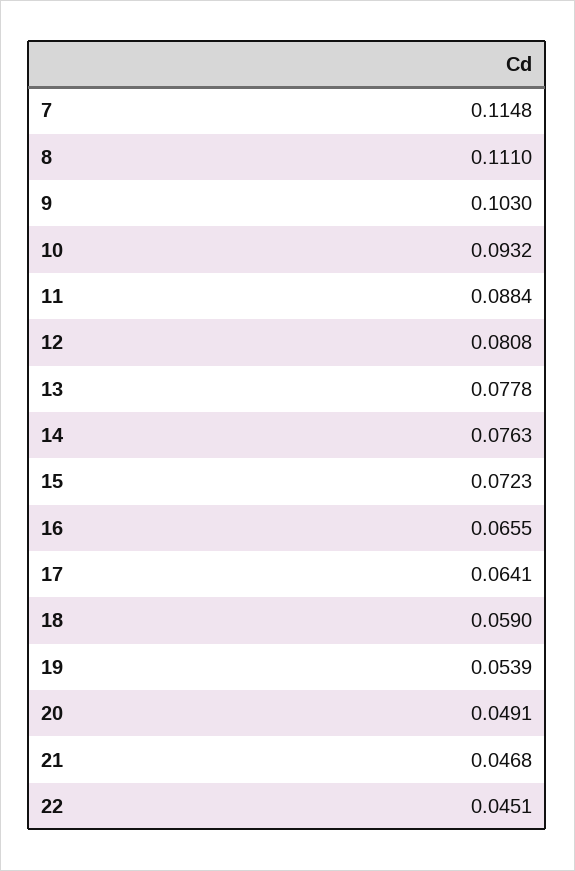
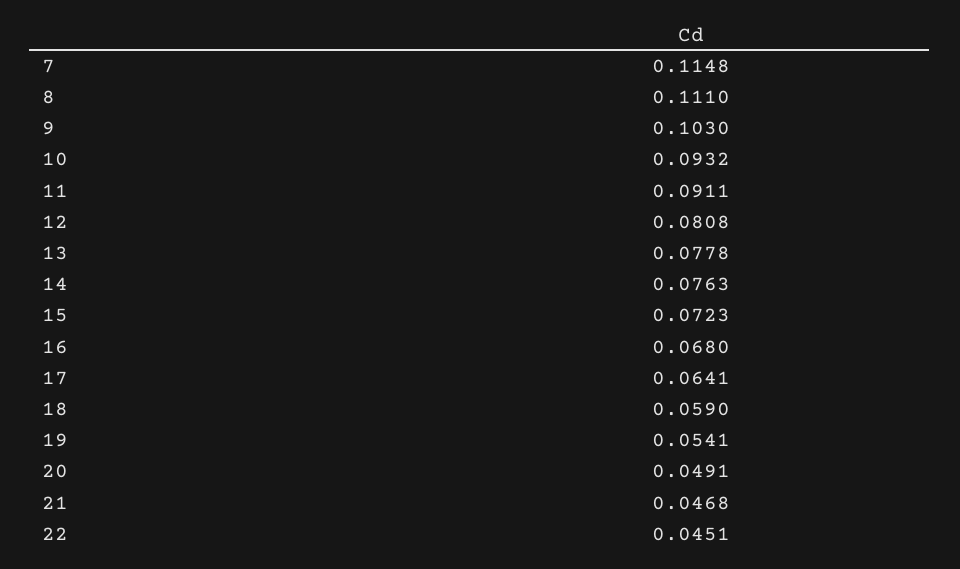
11: 0.0884 -> 0.0911
16: 0.0655 -> 0.068
19: 0.0539 -> 0.0541

